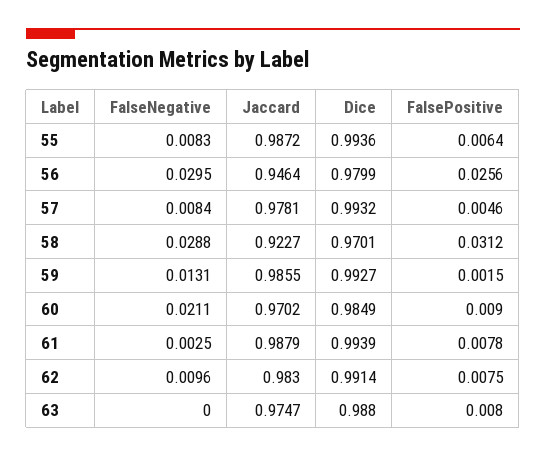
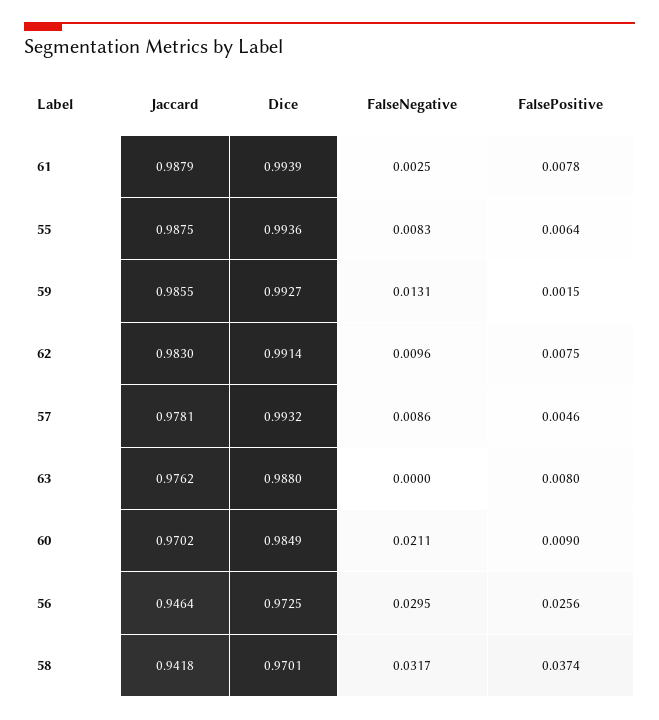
Jaccard, 55: 0.9872 -> 0.9875
Dice, 56: 0.9799 -> 0.9725
FalseNegative, 57: 0.0084 -> 0.0086
FalseNegative, 58: 0.0288 -> 0.0317
Jaccard, 58: 0.9227 -> 0.9418
FalsePositive, 58: 0.0312 -> 0.0374
Jaccard, 63: 0.9747 -> 0.9762

